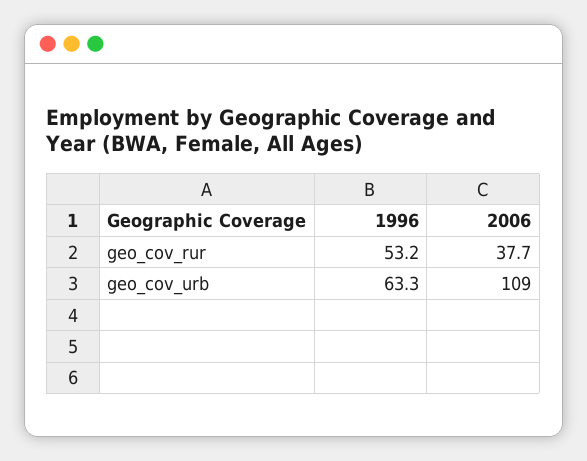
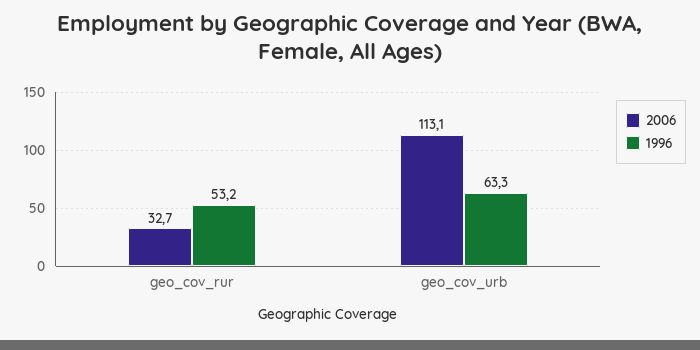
2006, geo_cov_rur: 37.7 -> 32.7
2006, geo_cov_urb: 109 -> 113.1

